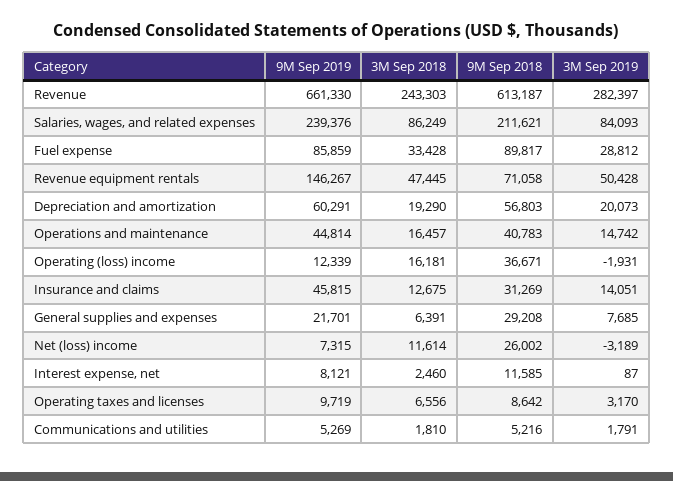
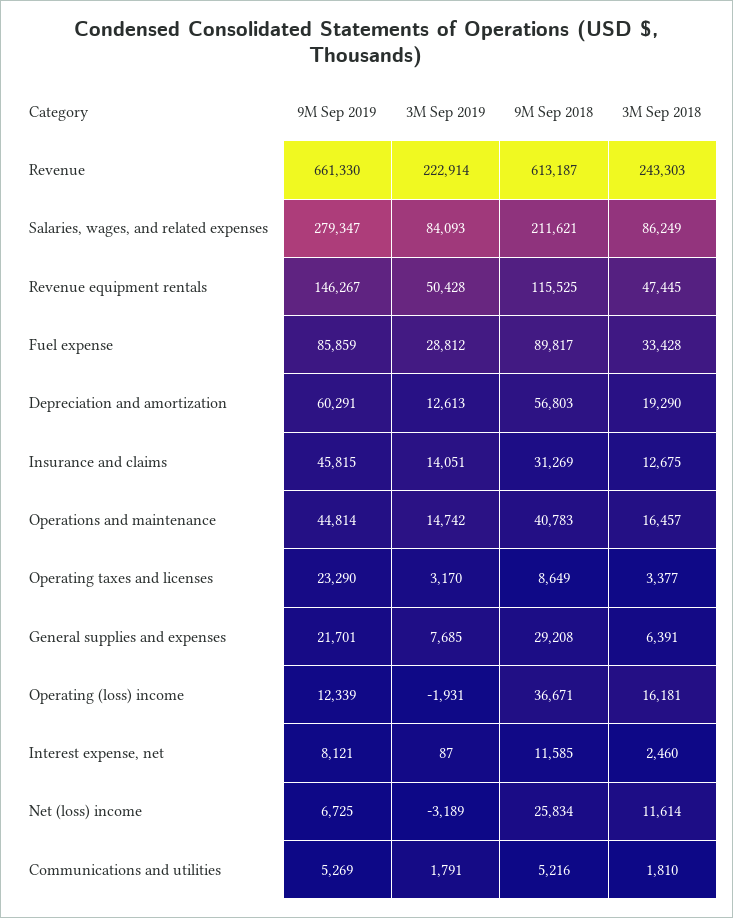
3M Sep 2019, Revenue: 282397 -> 222914
9M Sep 2019, Salaries, wages, and related expenses: 239376 -> 279347
9M Sep 2018, Revenue equipment rentals: 71058 -> 115525
3M Sep 2019, Depreciation and amortization: 20073 -> 12613
9M Sep 2019, Net (loss) income: 7315 -> 6725
9M Sep 2018, Net (loss) income: 26002 -> 25834
9M Sep 2019, Operating taxes and licenses: 9719 -> 23290
3M Sep 2018, Operating taxes and licenses: 6556 -> 3377
9M Sep 2018, Operating taxes and licenses: 8642 -> 8649

